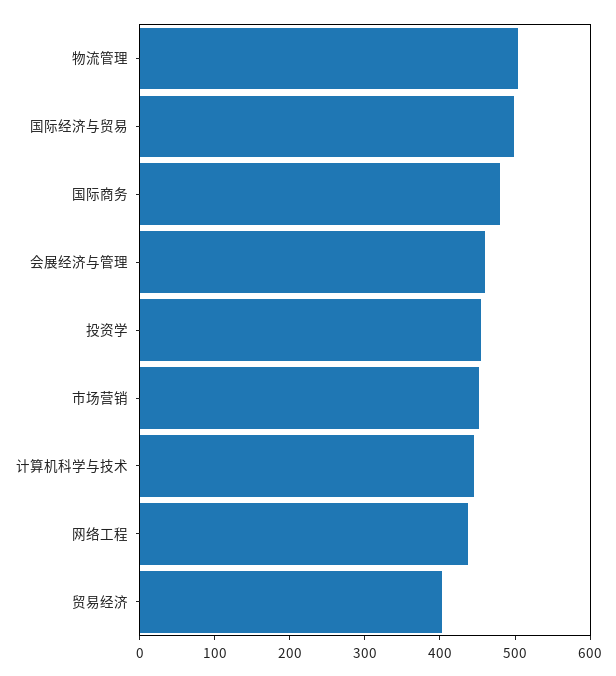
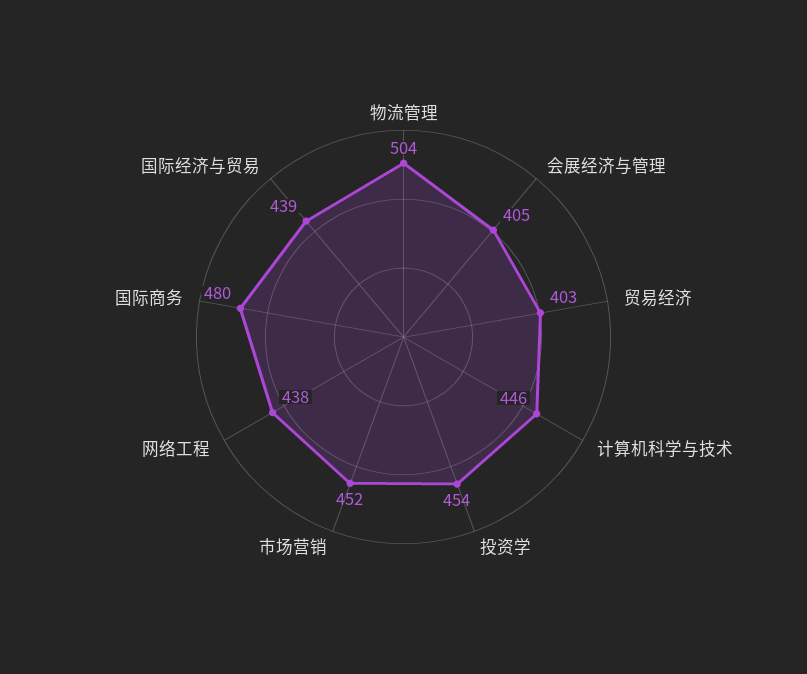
国际经济与贸易: 500 -> 439
会展经济与管理: 460 -> 405

